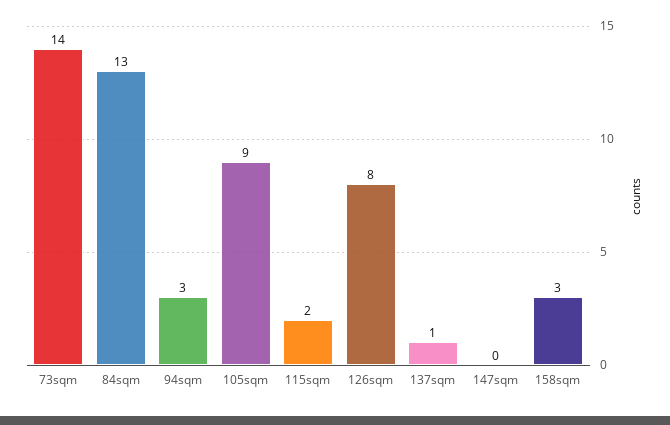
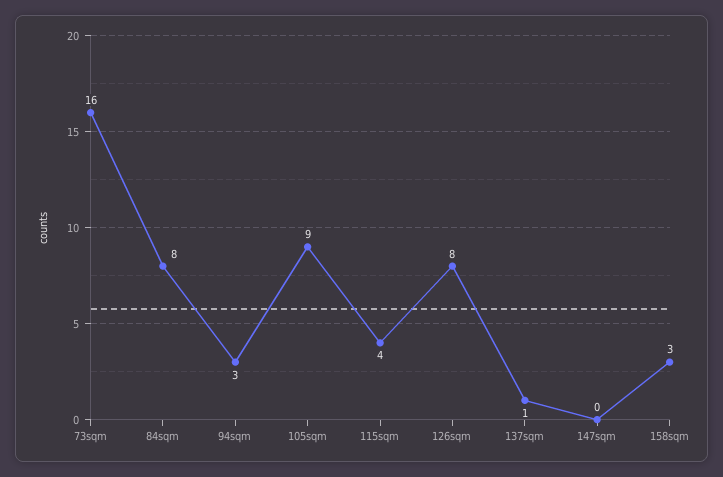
73sqm: 14 -> 16
84sqm: 13 -> 8
115sqm: 2 -> 4

